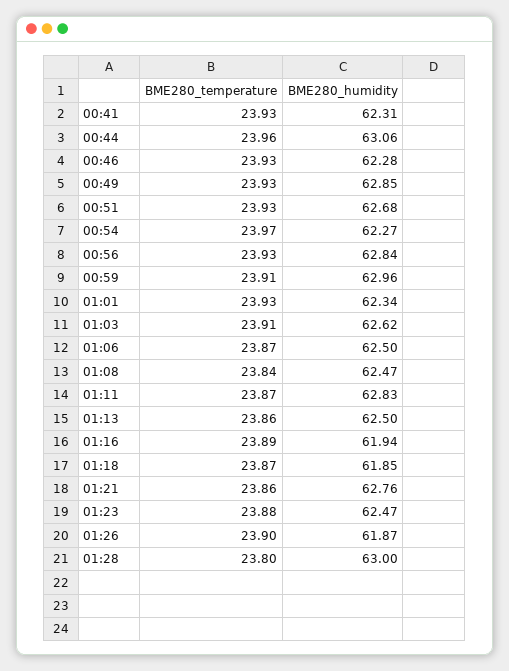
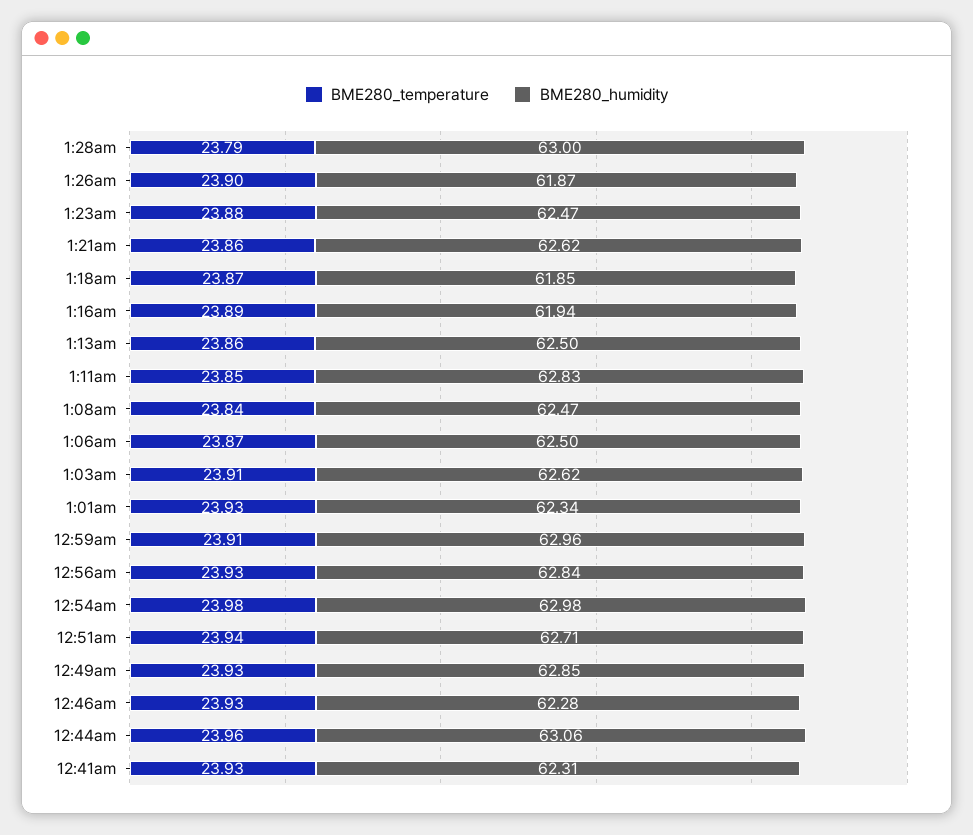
BME280_temperature, 00:51: 23.93 -> 23.94
BME280_humidity, 00:51: 62.68 -> 62.71
BME280_temperature, 00:54: 23.97 -> 23.98
BME280_humidity, 00:54: 62.27 -> 62.98
BME280_temperature, 01:11: 23.87 -> 23.85
BME280_humidity, 01:21: 62.76 -> 62.62
BME280_temperature, 01:28: 23.8 -> 23.79

